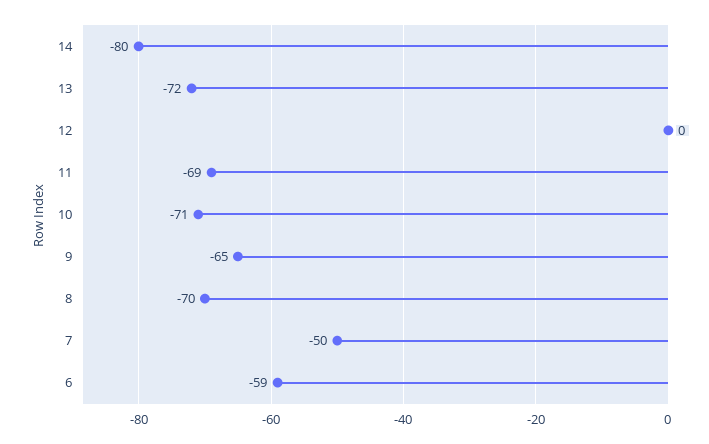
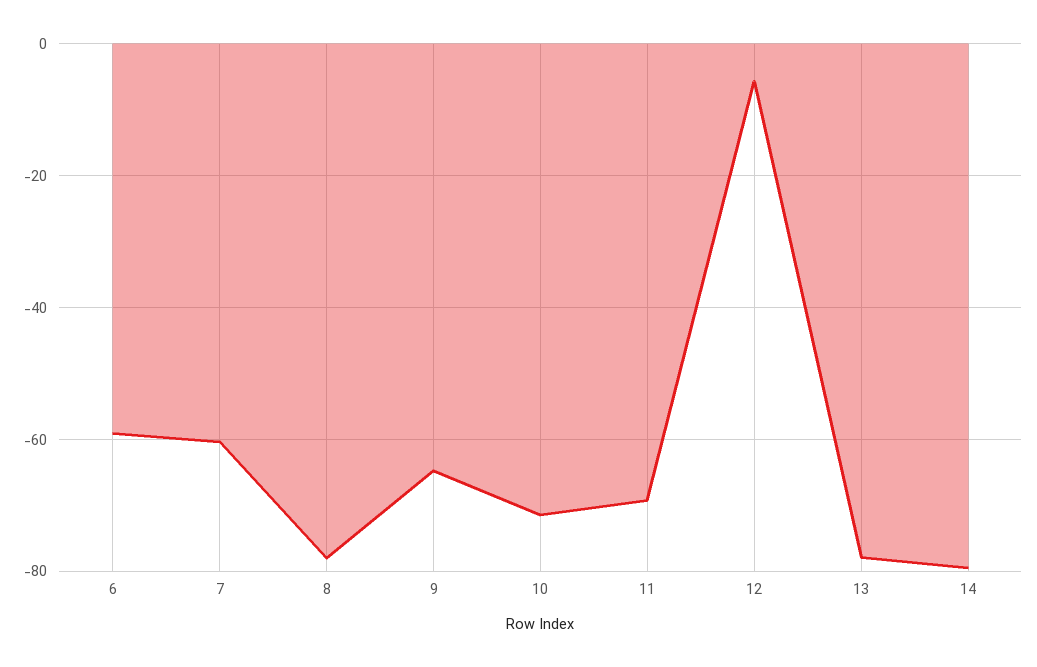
13: -72 -> -78
12: 0 -> -6
8: -70 -> -78
7: -50 -> -60

